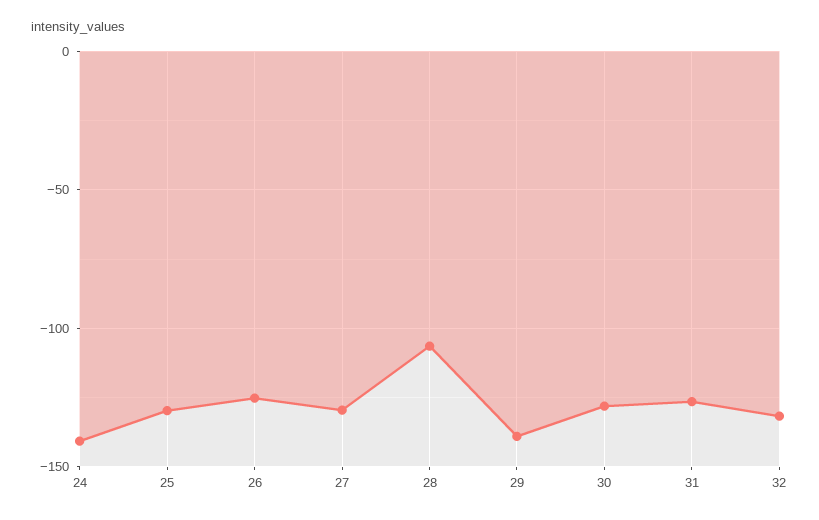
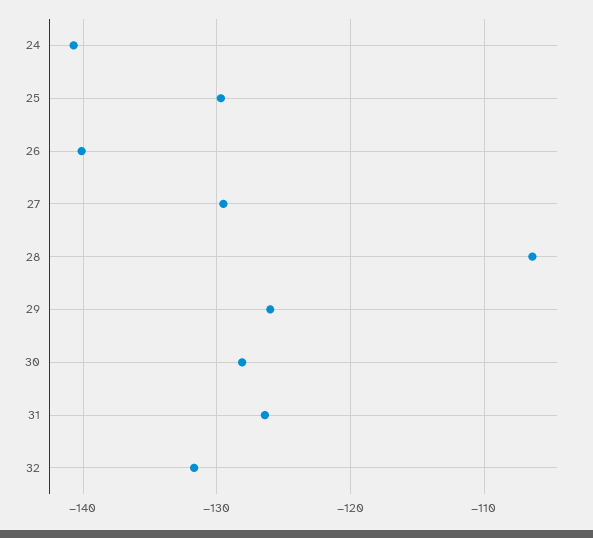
26: -125 -> -140
29: -140 -> -126

